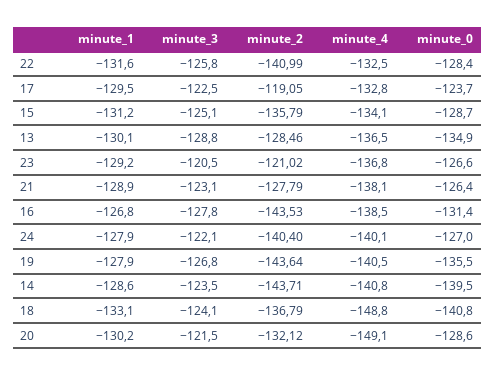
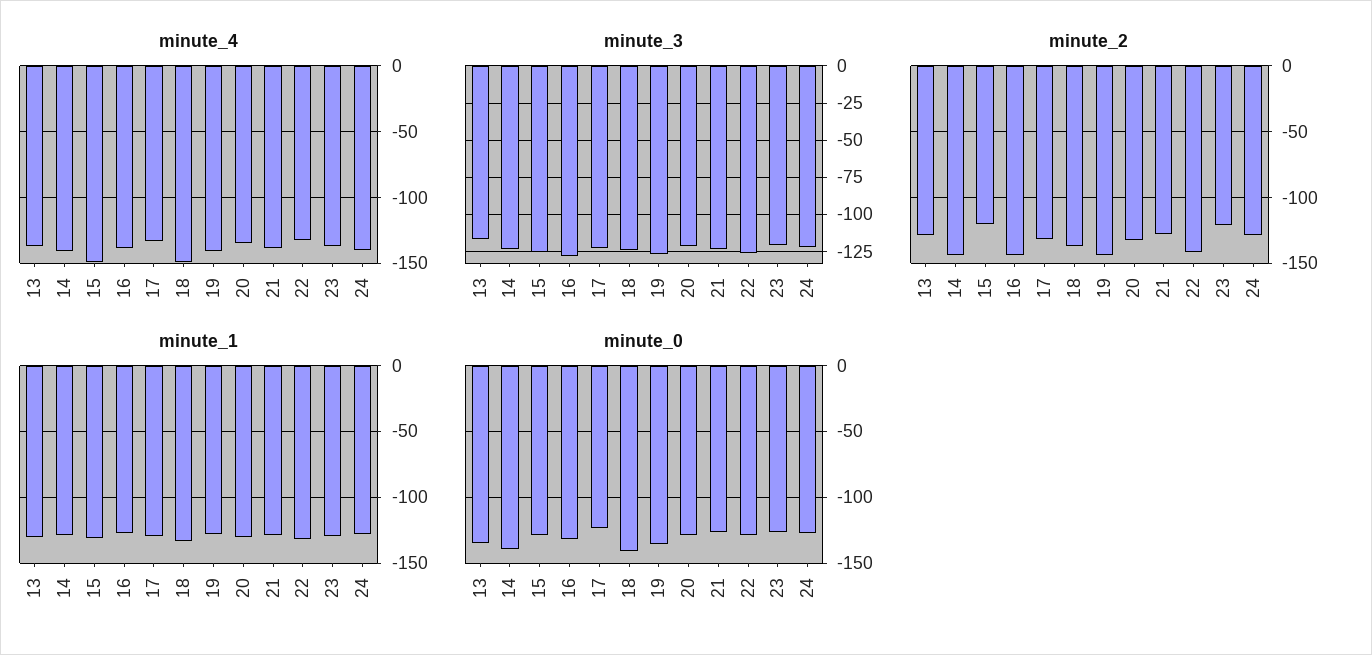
minute_2, 17: -119.05 -> -130
minute_2, 15: -135.79 -> -120
minute_4, 15: -134.1 -> -150
minute_3, 13: -128.8 -> -115
minute_2, 24: -140.4 -> -130
minute_4, 20: -149.1 -> -135

